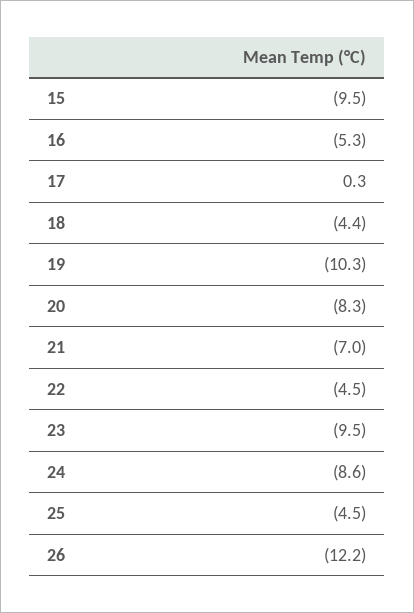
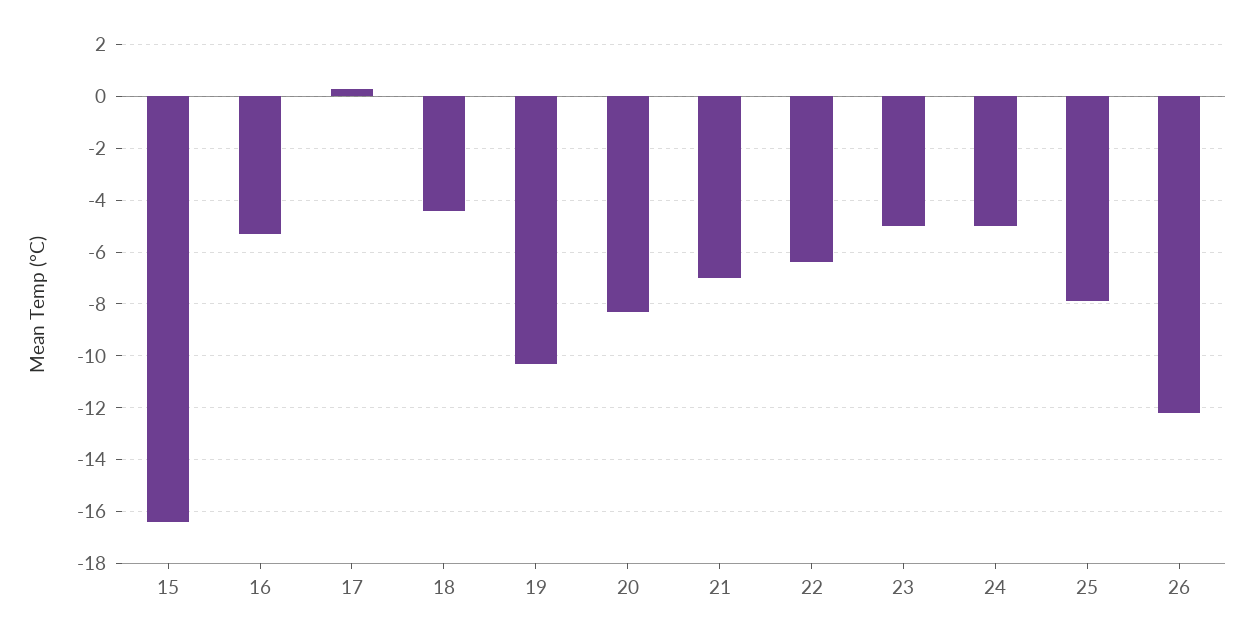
15: -9.5 -> -16.5
22: -4.5 -> -6.5
23: -9.5 -> -5
24: -8.6 -> -5
25: -4.5 -> -8

